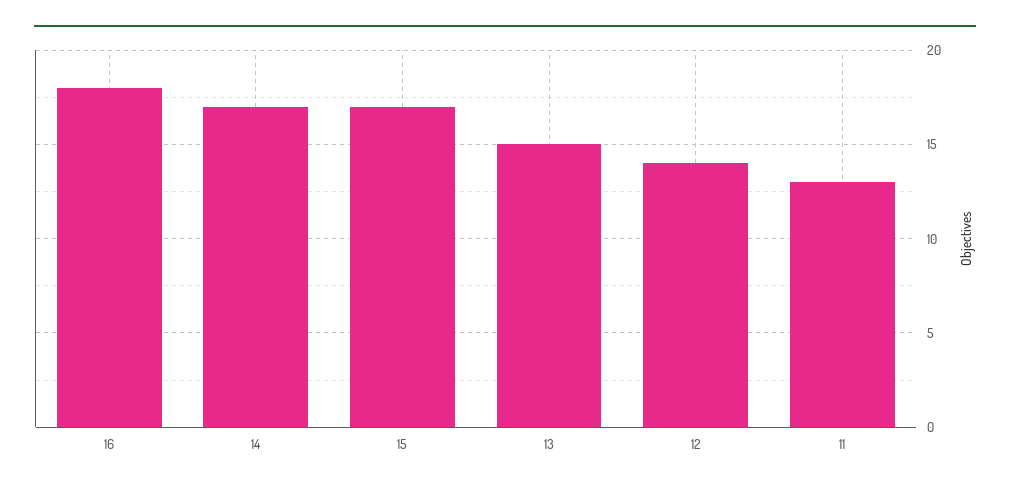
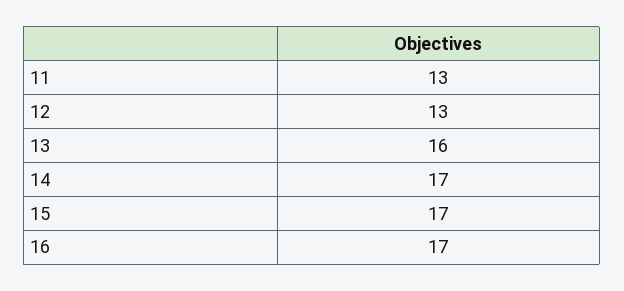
16: 18 -> 17
13: 15 -> 16
12: 14 -> 13

